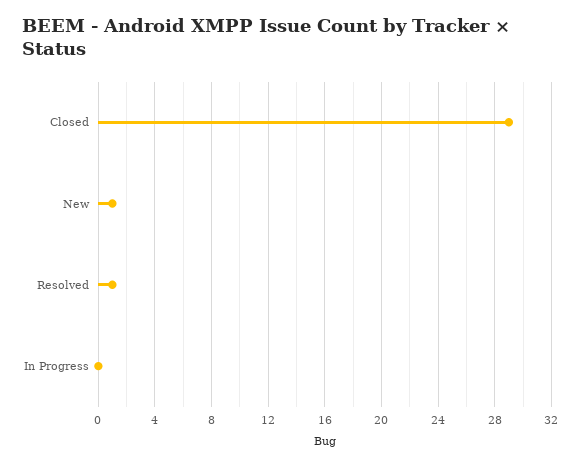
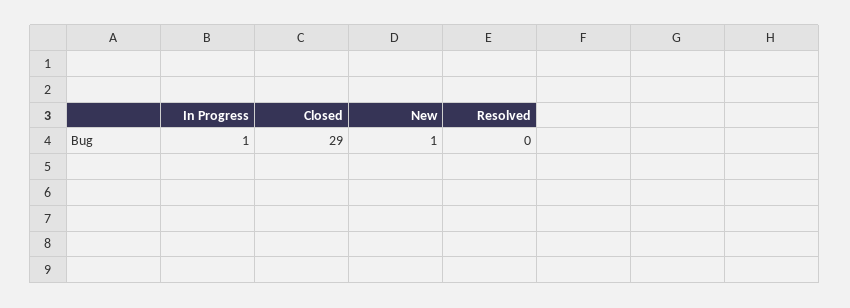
Resolved: 1 -> 0
In Progress: 0 -> 1

